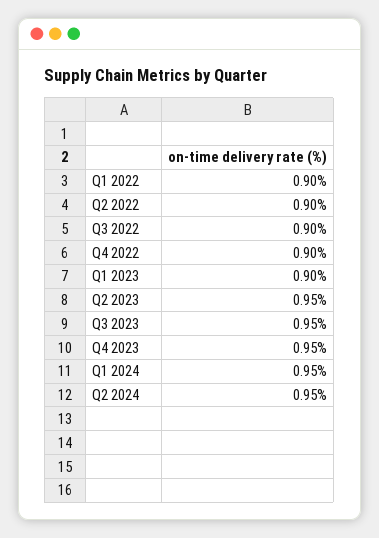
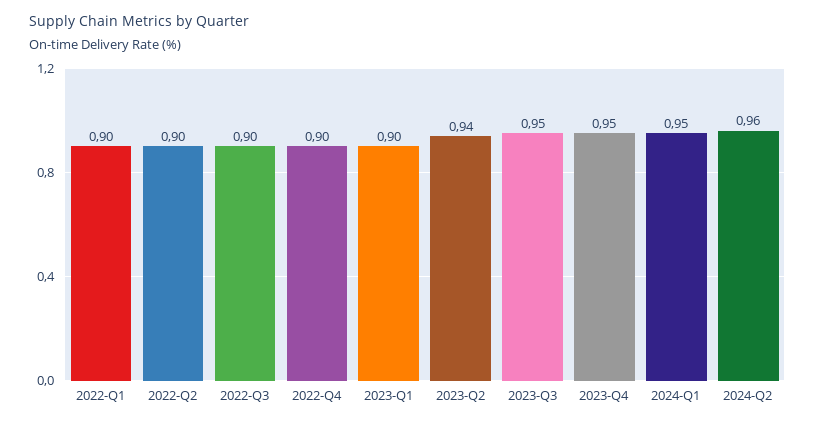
Q2 2023: 0.95 -> 0.94
Q2 2024: 0.95 -> 0.96

